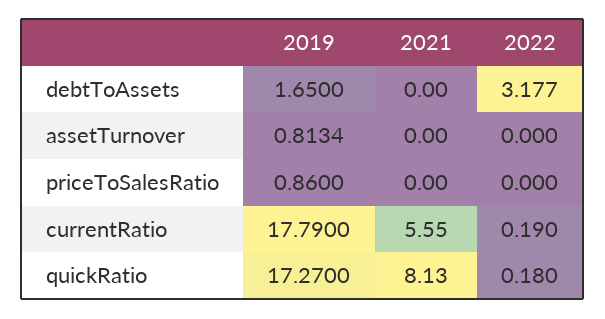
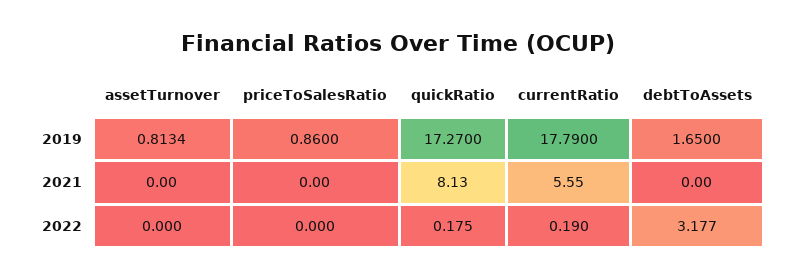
2022, quickRatio: 0.18 -> 0.175

